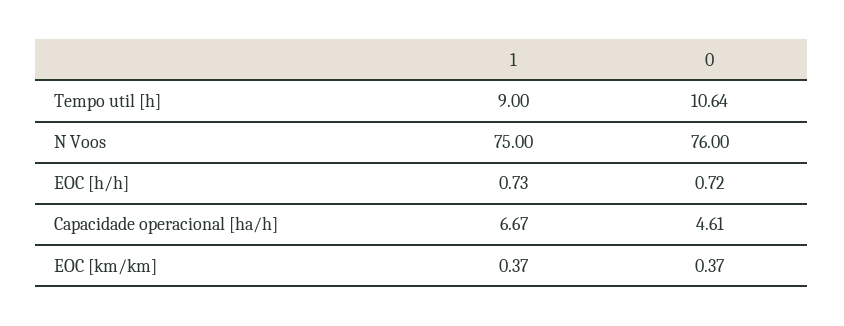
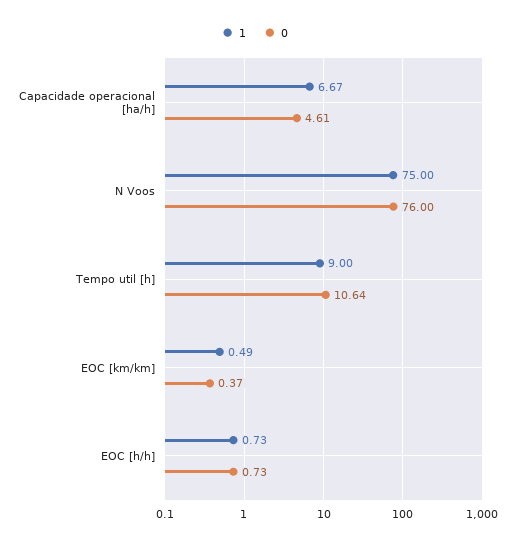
0, EOC [h/h]: 0.72 -> 0.73
1, EOC [km/km]: 0.37 -> 0.49

